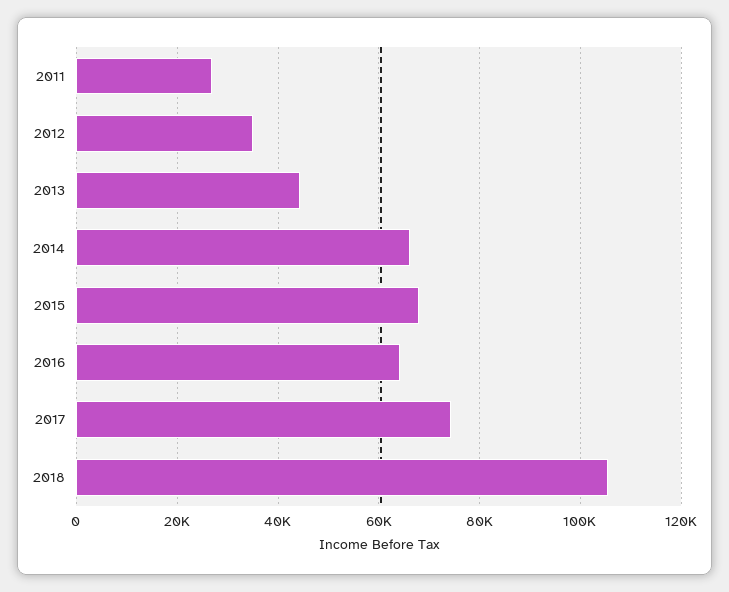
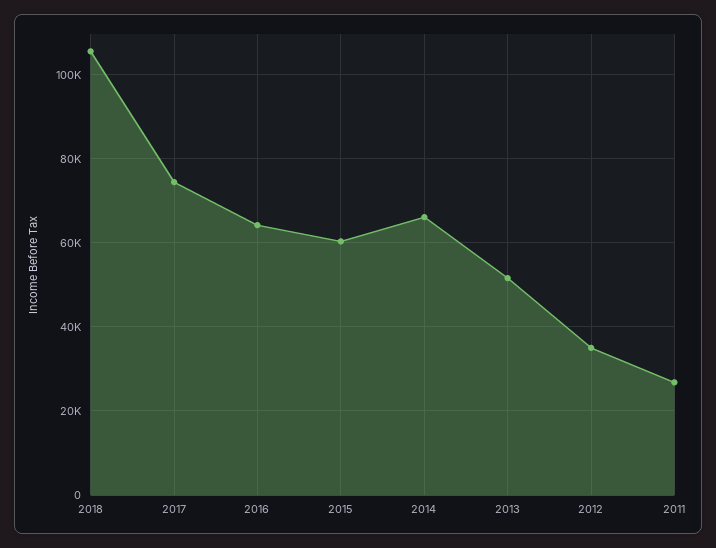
2013: 44000 -> 52000
2015: 68000 -> 60000

